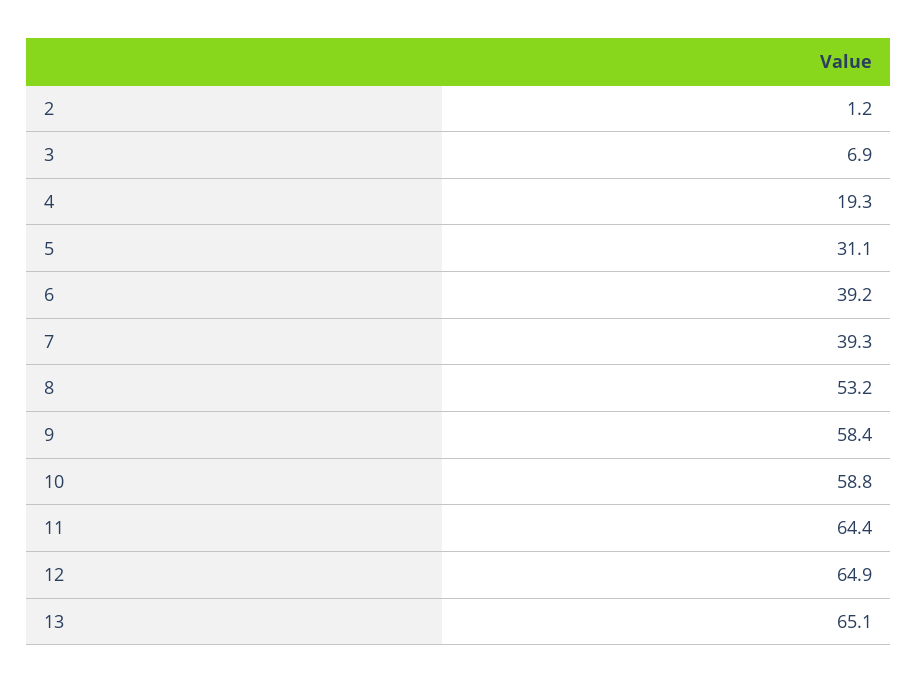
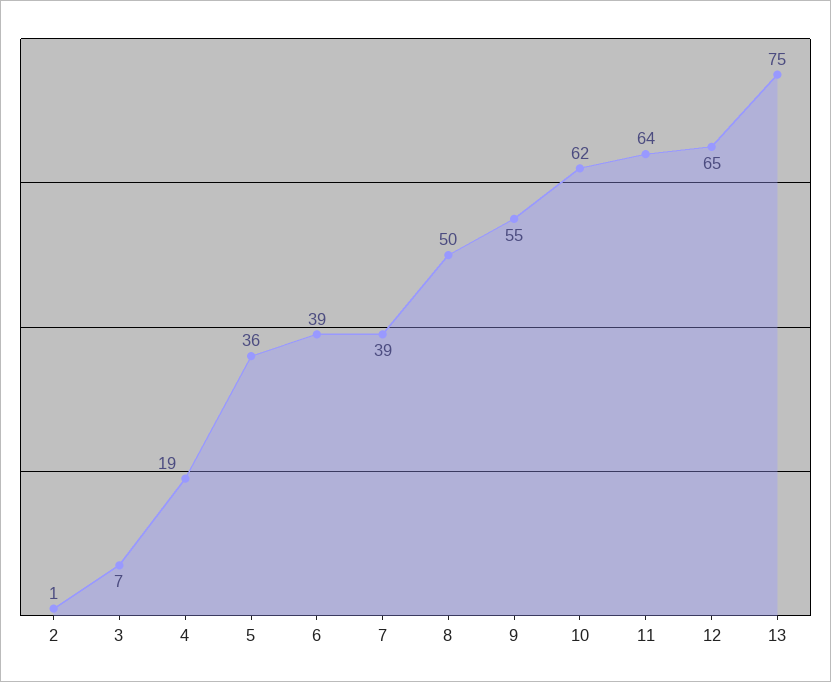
5: 31.1 -> 36
8: 53.2 -> 50
9: 58.4 -> 55
10: 58.8 -> 62
13: 65.1 -> 75

